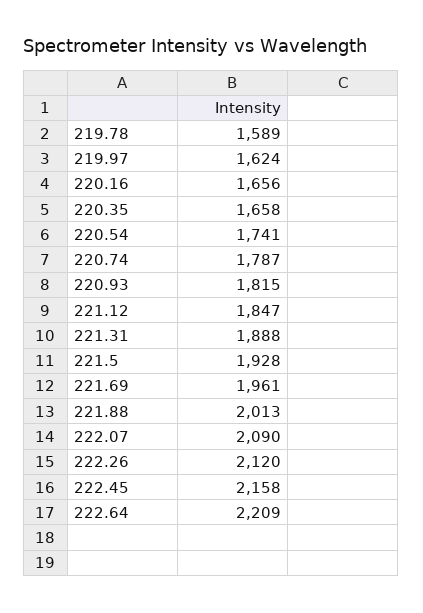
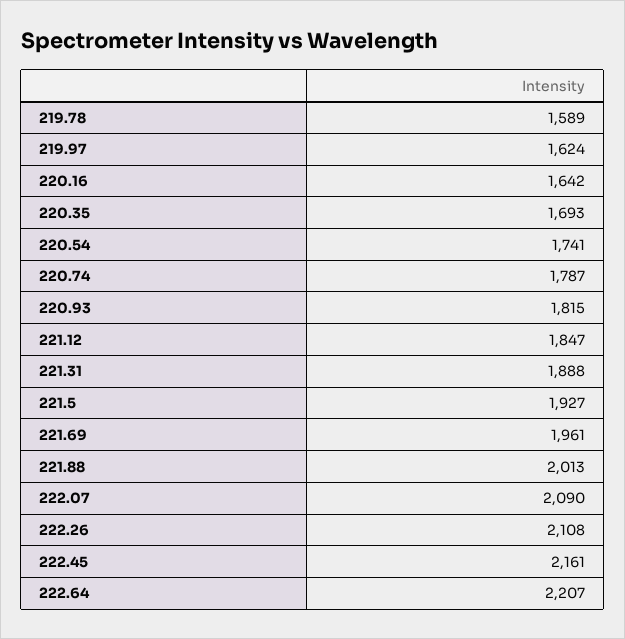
220.16: 1656 -> 1642
220.35: 1658 -> 1693
221.5: 1928 -> 1927
222.26: 2120 -> 2108
222.45: 2158 -> 2161
222.64: 2209 -> 2207

